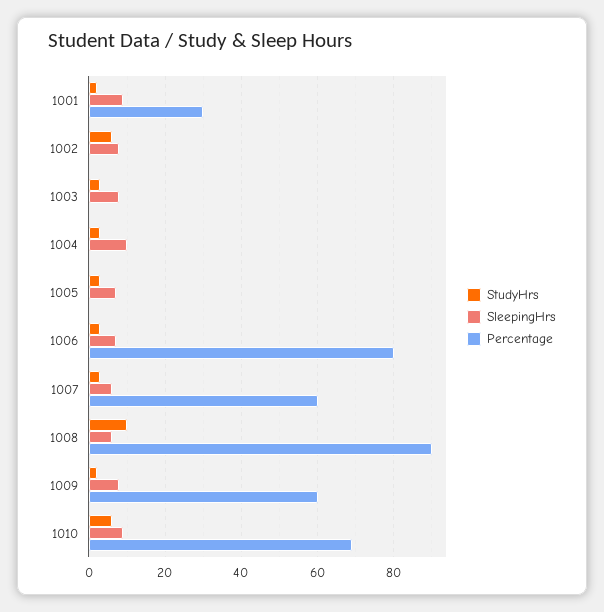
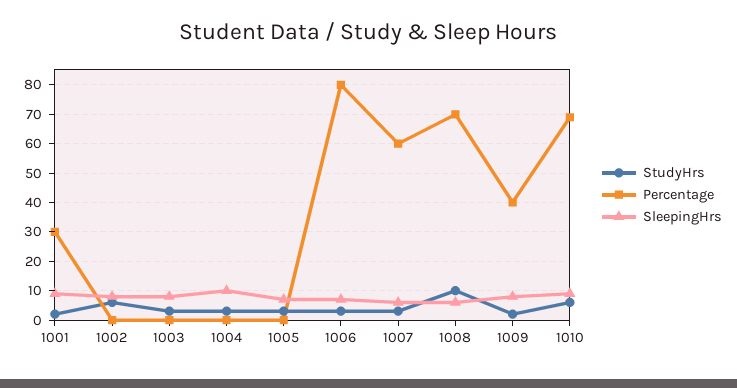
Percentage, 1008: 90 -> 70
Percentage, 1009: 60 -> 40

